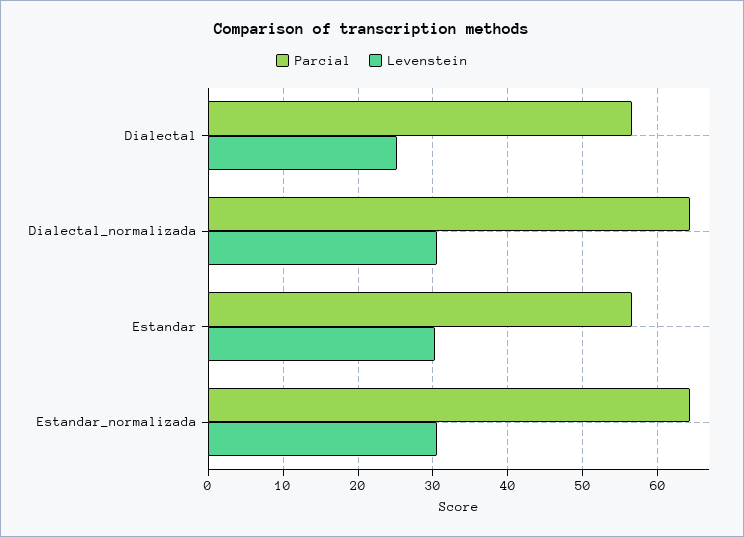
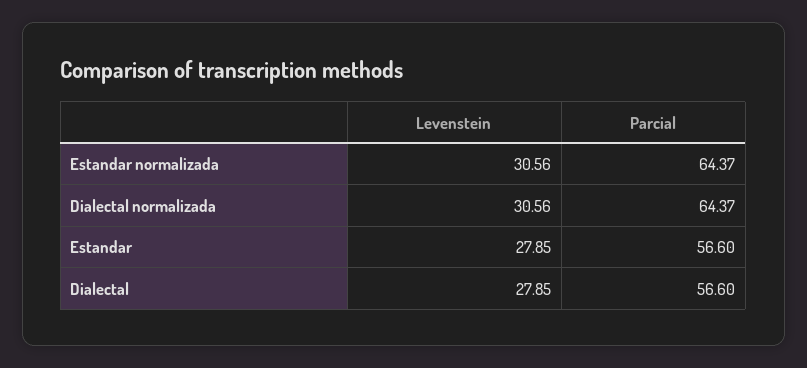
Levenstein, Dialectal: 25 -> 27.85
Levenstein, Estandar: 30 -> 27.85

